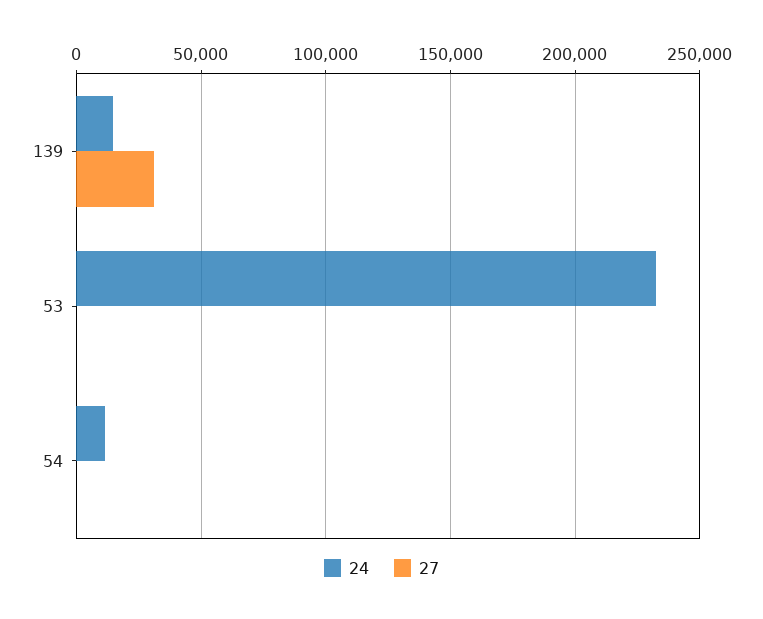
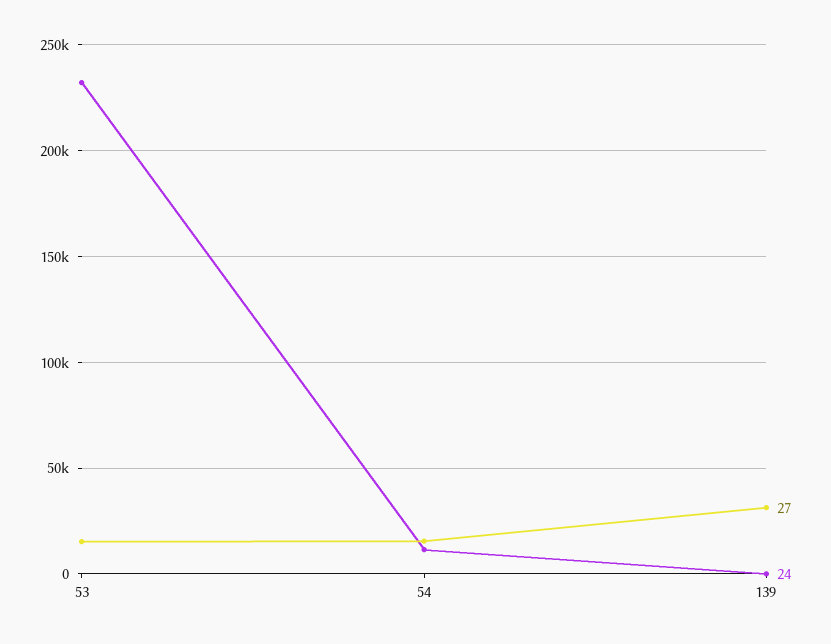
24, 139: 15000 -> 0
27, 53: 0 -> 15000
27, 54: 0 -> 15000

